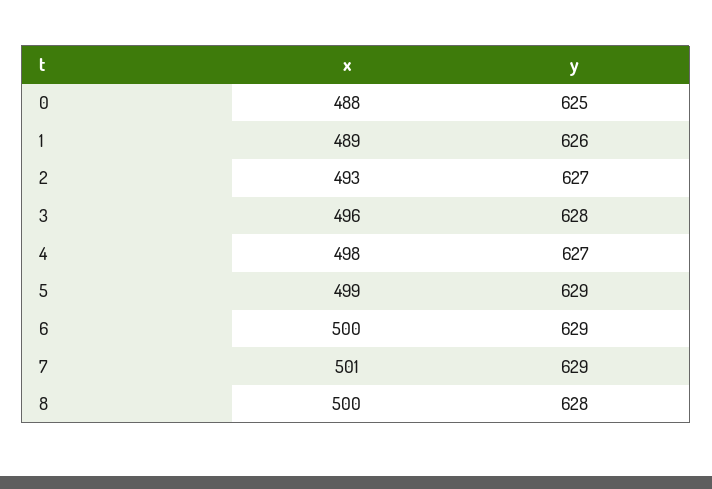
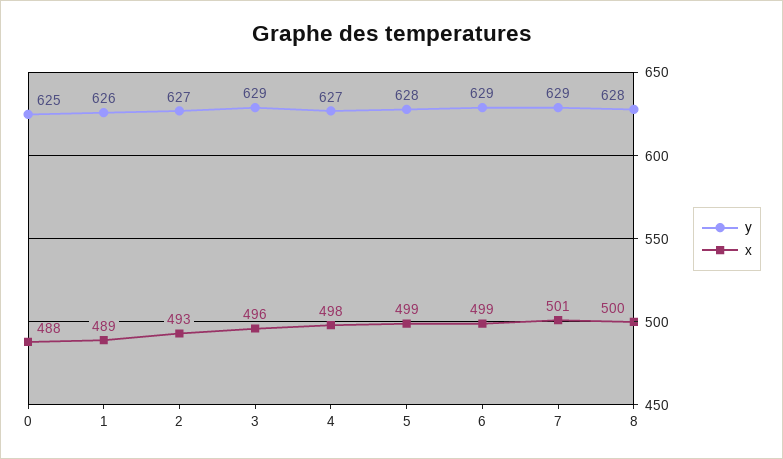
y, 3: 628 -> 629
y, 5: 629 -> 628
x, 6: 500 -> 499

